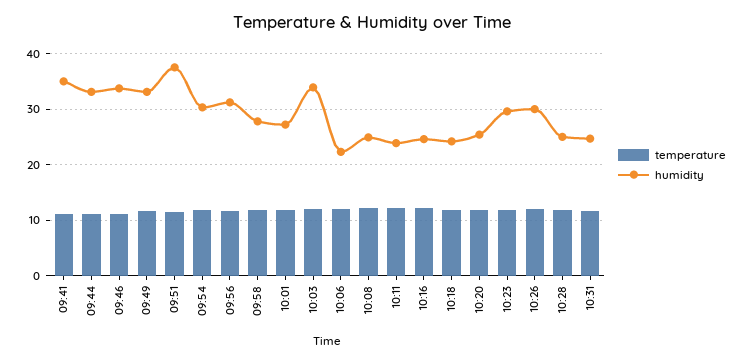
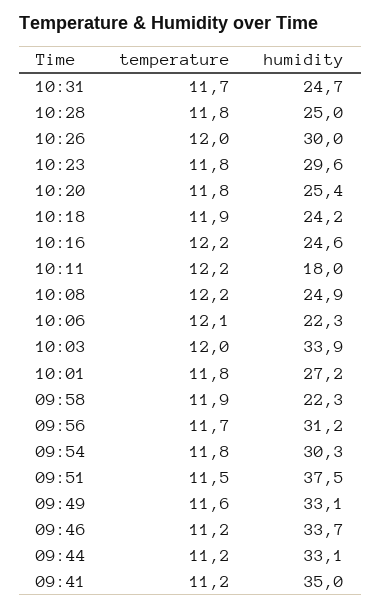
humidity, 09:58: 28 -> 22.3
humidity, 10:11: 24 -> 18

